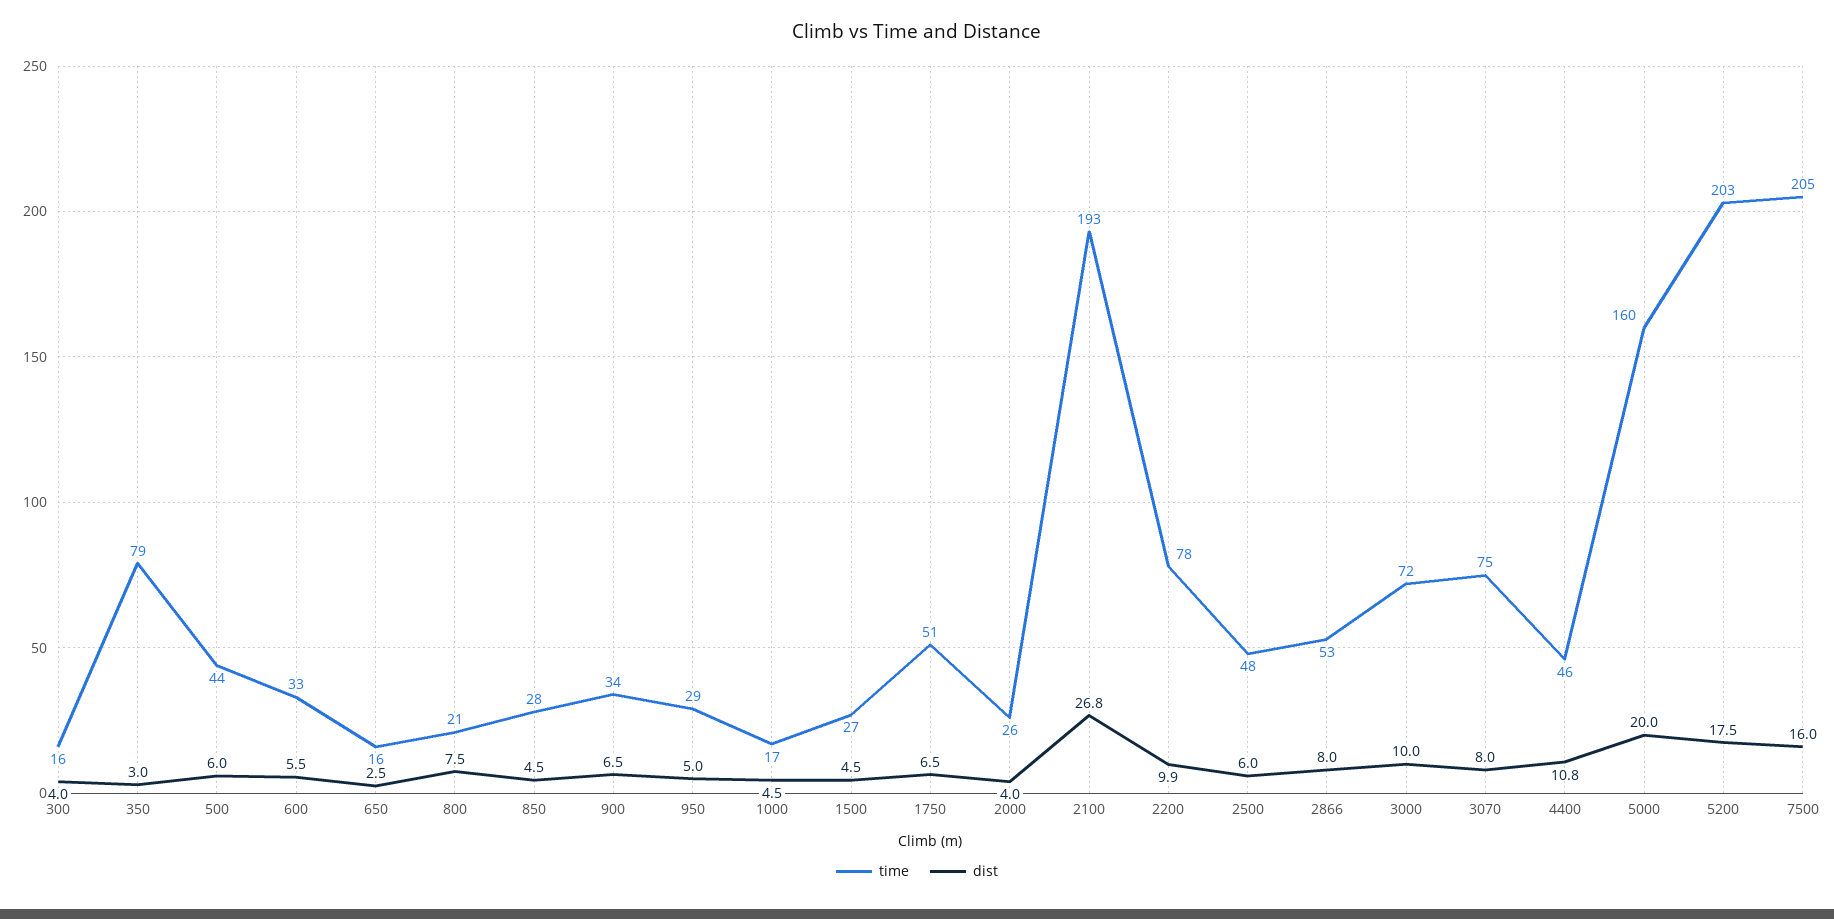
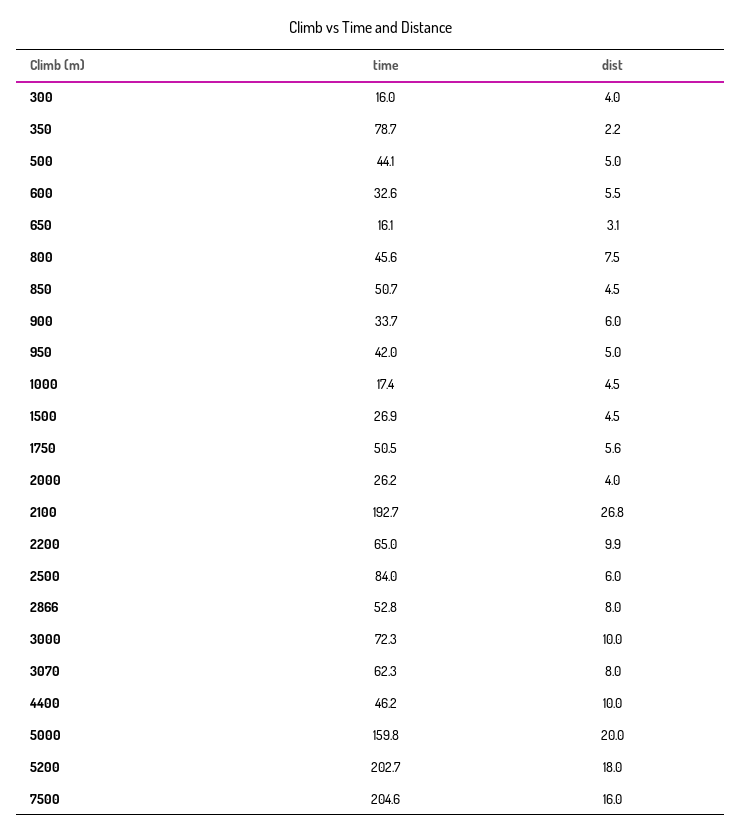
dist, 350: 3 -> 2.2
dist, 500: 6 -> 5
dist, 650: 2.5 -> 3.1
time, 800: 21 -> 45.6
time, 850: 28 -> 50.7
dist, 900: 6.5 -> 6
time, 950: 29 -> 42
dist, 1750: 6.5 -> 5.6
time, 2200: 78 -> 65
time, 2500: 48 -> 84
time, 3070: 75 -> 62.3
dist, 4400: 10.8 -> 10
dist, 5200: 17.5 -> 18

